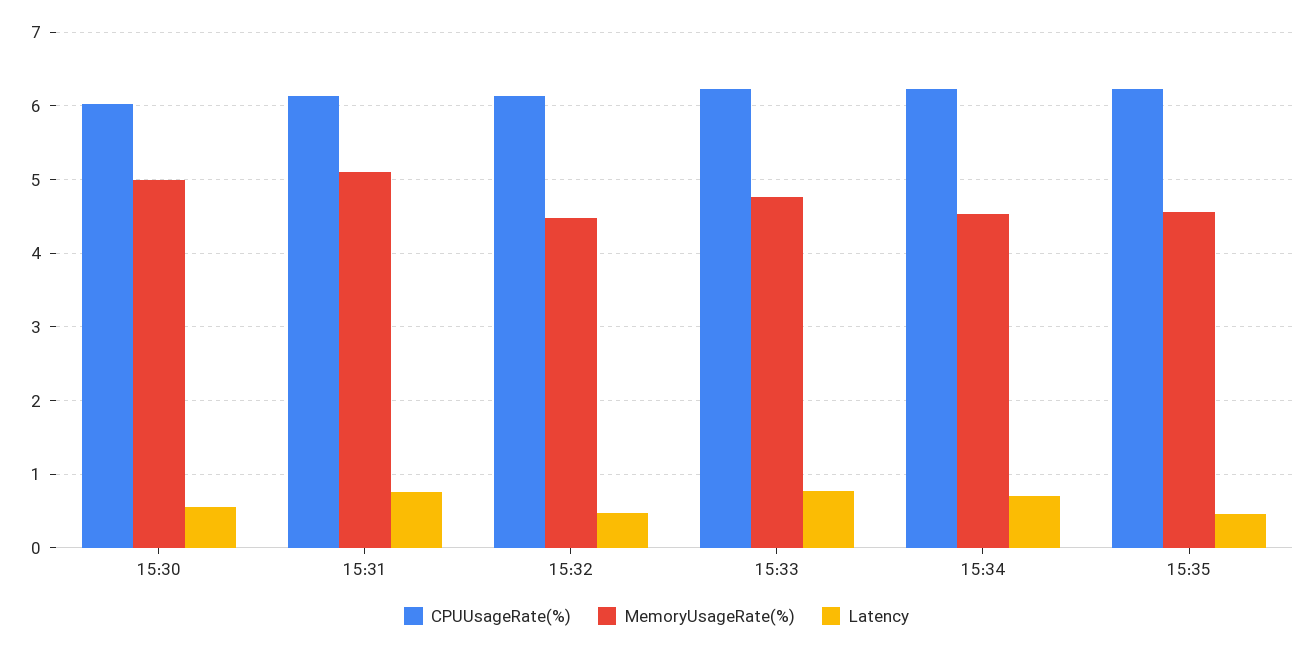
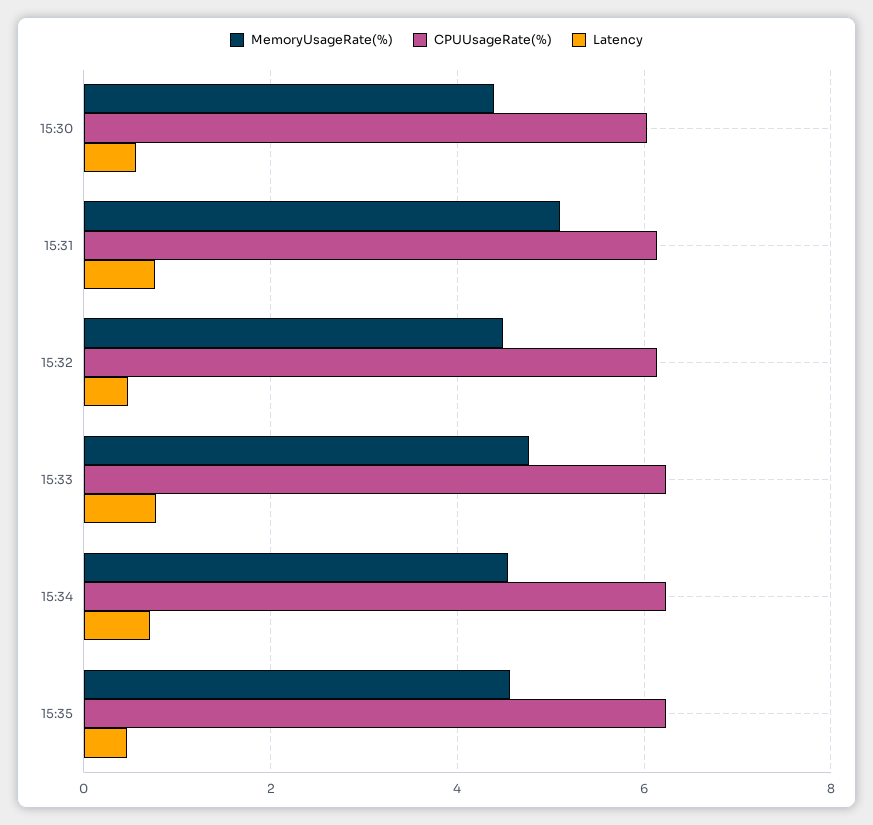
MemoryUsageRate(%), 15:30: 5 -> 4.4

